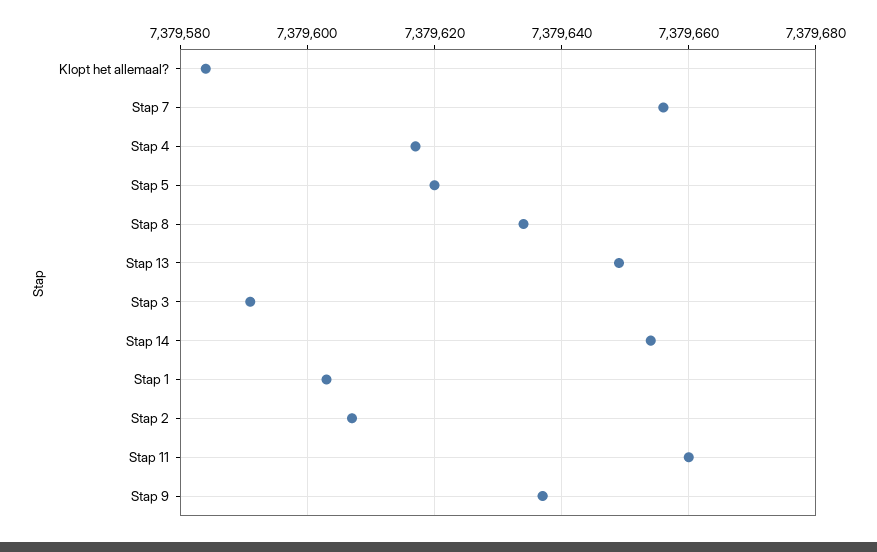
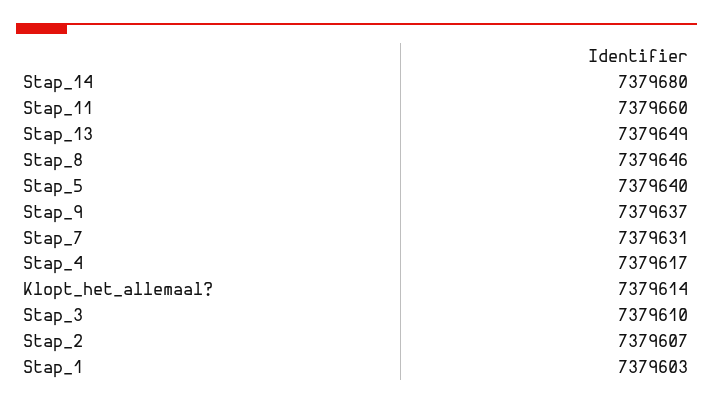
Klopt het allemaal?: 7379585 -> 7379614
Stap 7: 7379655 -> 7379631
Stap 5: 7379620 -> 7379640
Stap 8: 7379635 -> 7379646
Stap 3: 7379590 -> 7379610
Stap 14: 7379655 -> 7379680

